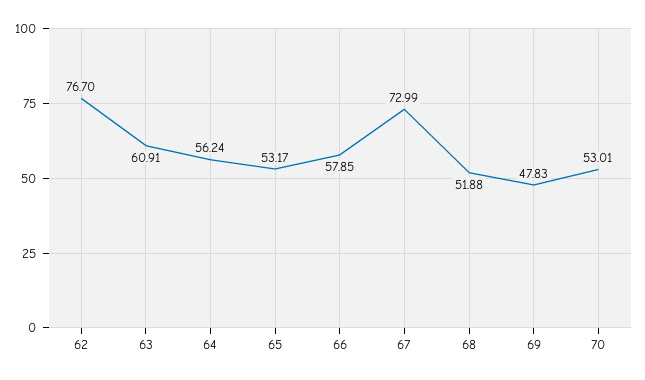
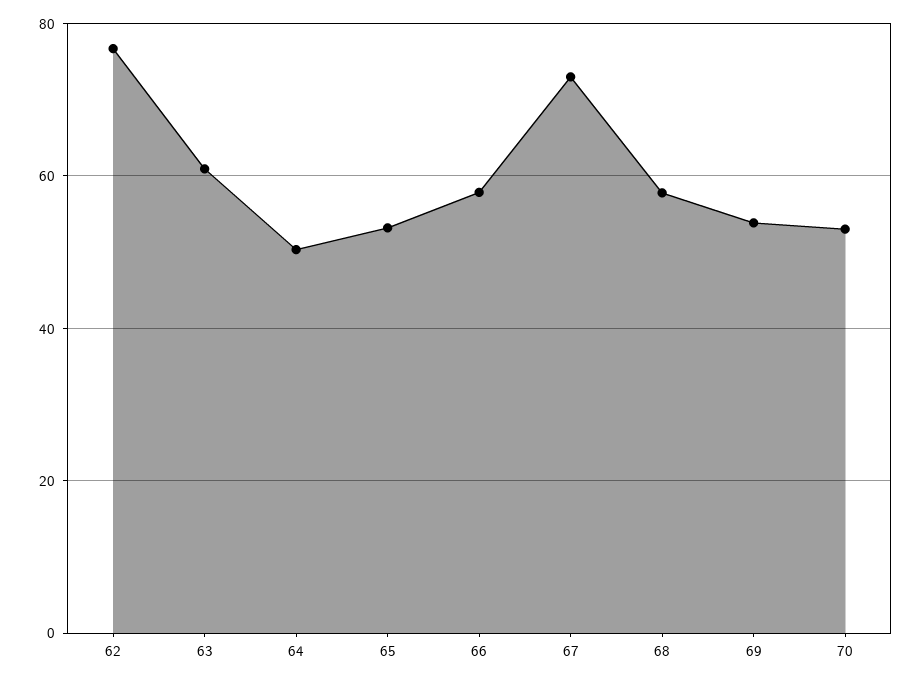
64: 56.24 -> 50
68: 51.88 -> 58
69: 47.83 -> 54

